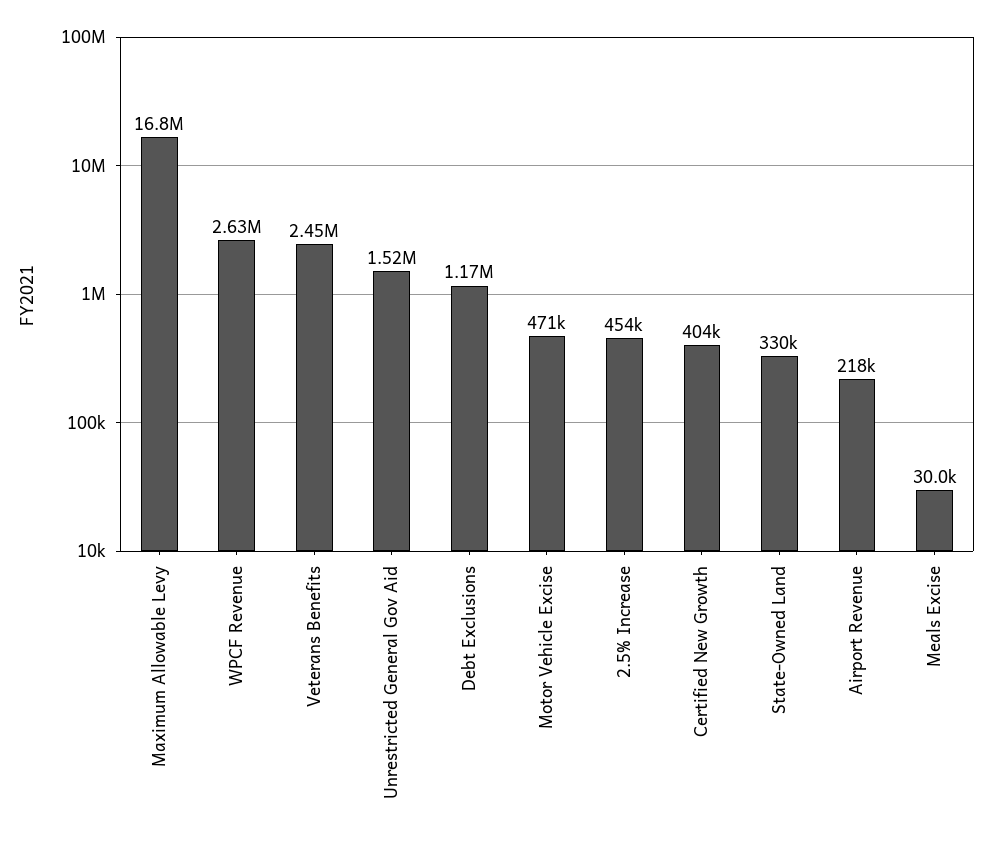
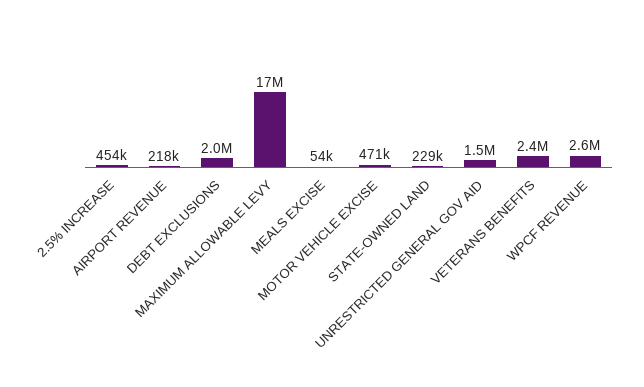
Debt Exclusions: 1170000 -> 2000000
Certified New Growth: 404000 -> none
State-Owned Land: 330000 -> 229000
Meals Excise: 30000 -> 54000

